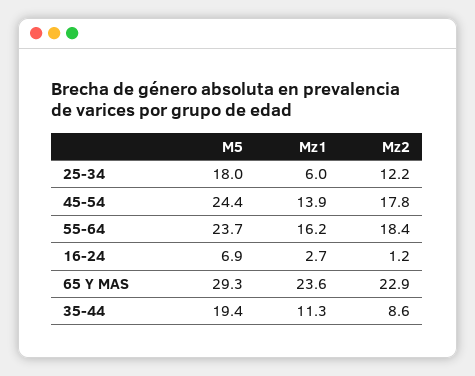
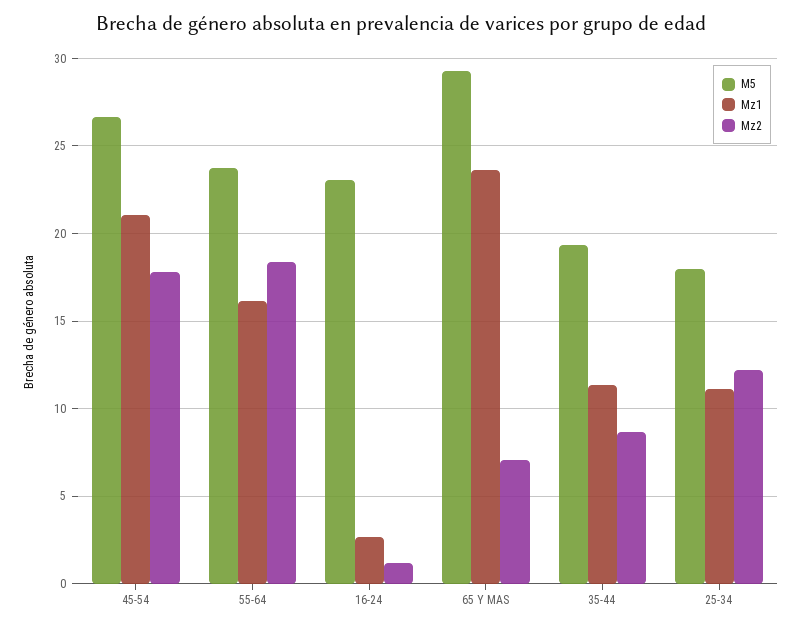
Mz1, 25-34: 6 -> 11
M5, 45-54: 24.4 -> 26.5
Mz1, 45-54: 13.9 -> 21
M5, 16-24: 6.9 -> 23
Mz2, 65 Y MAS: 22.9 -> 7

